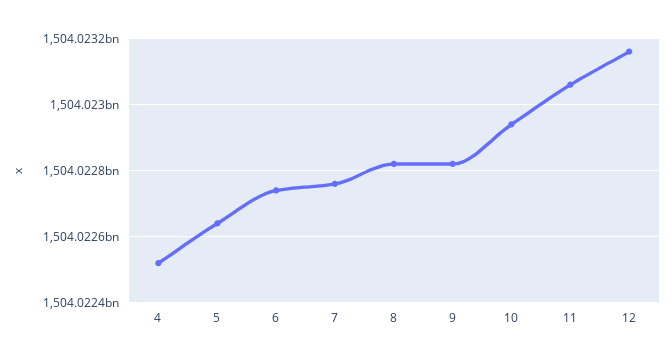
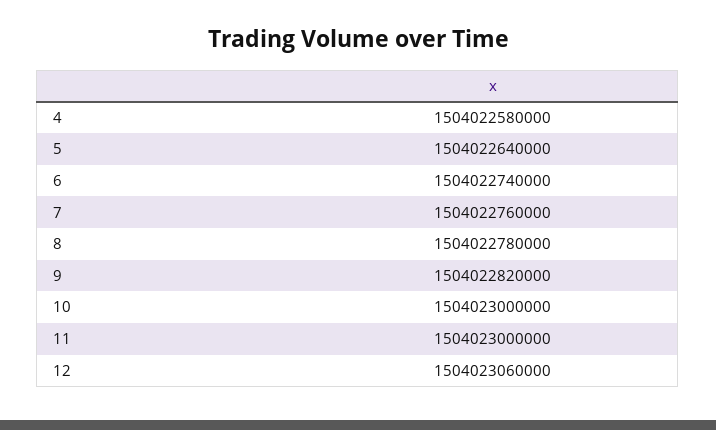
4: 1504022520000 -> 1504022580000
8: 1504022820000 -> 1504022780000
10: 1504022940000 -> 1504023000000
11: 1504023060000 -> 1504023000000
12: 1504023160000 -> 1504023060000

